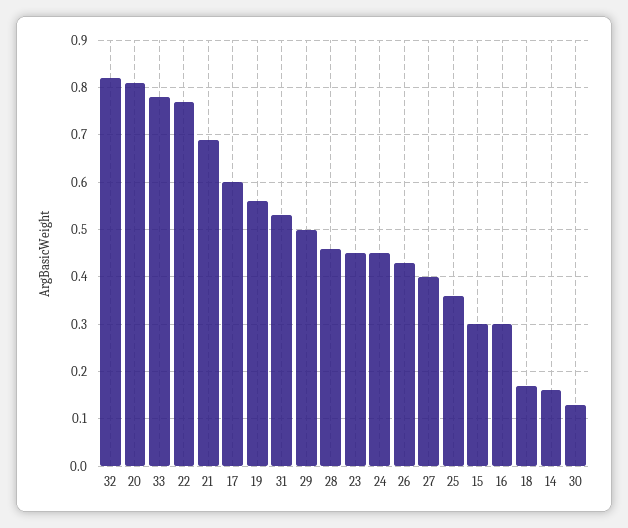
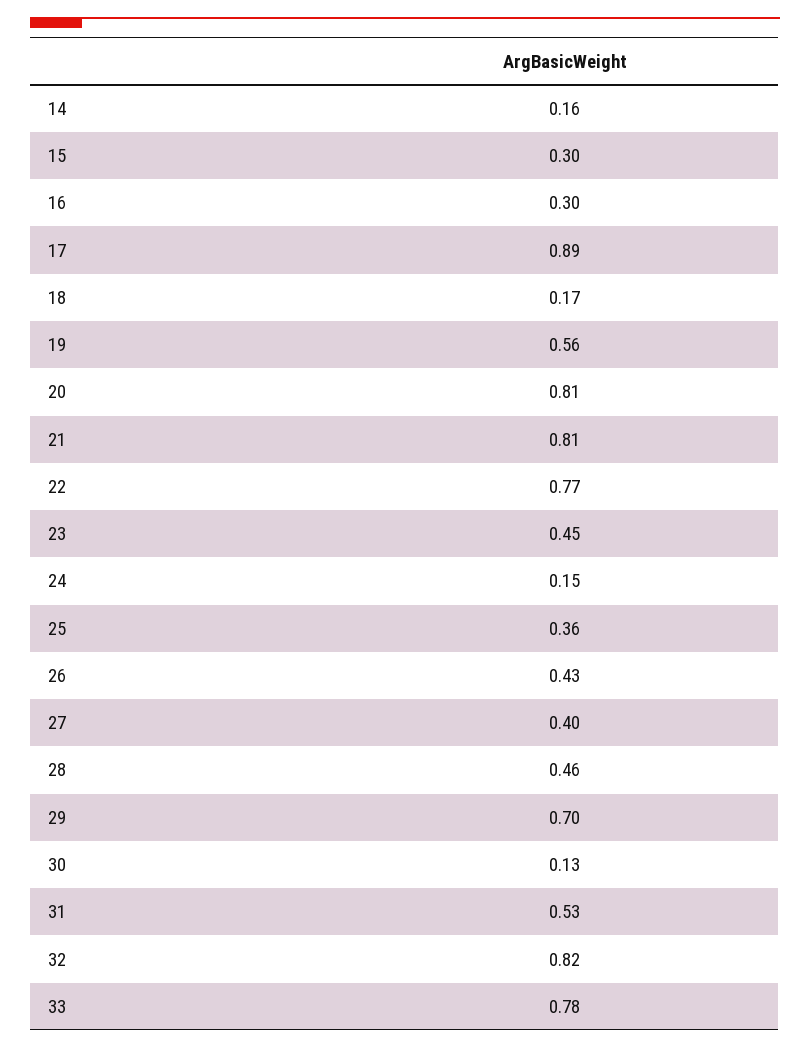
21: 0.7 -> 0.81
17: 0.6 -> 0.89
29: 0.5 -> 0.7
24: 0.45 -> 0.15

